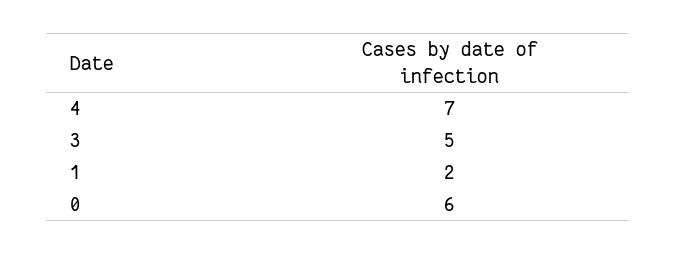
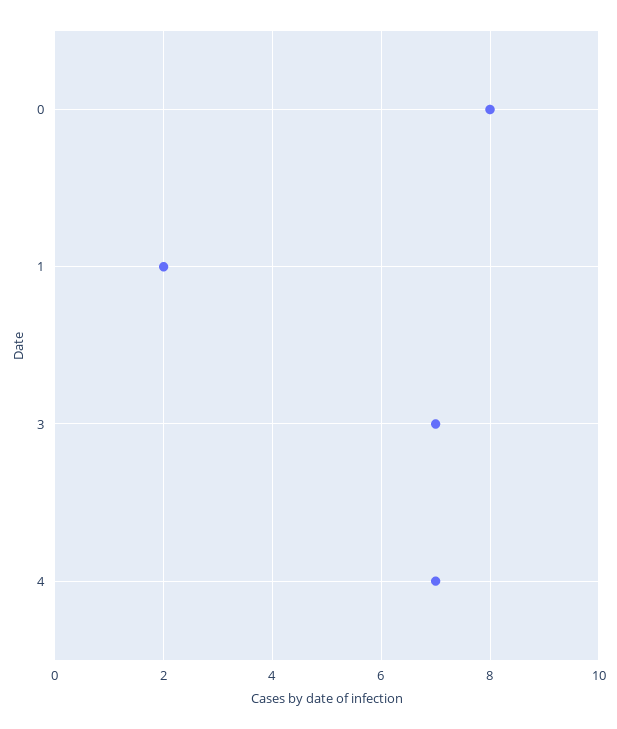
3: 5 -> 7
0: 6 -> 8

